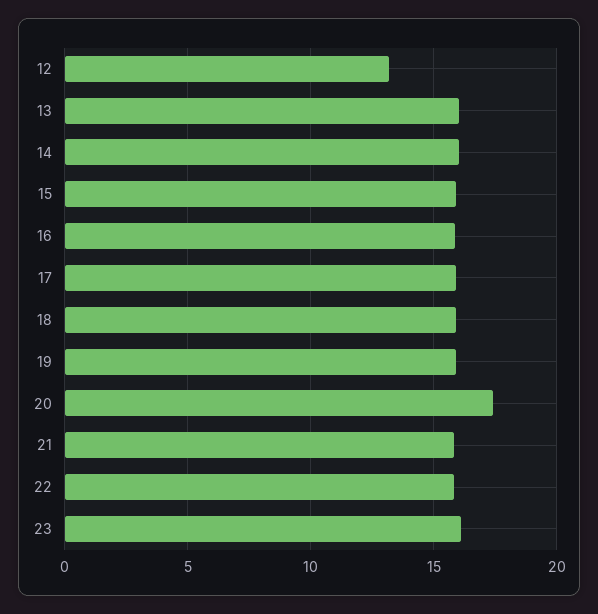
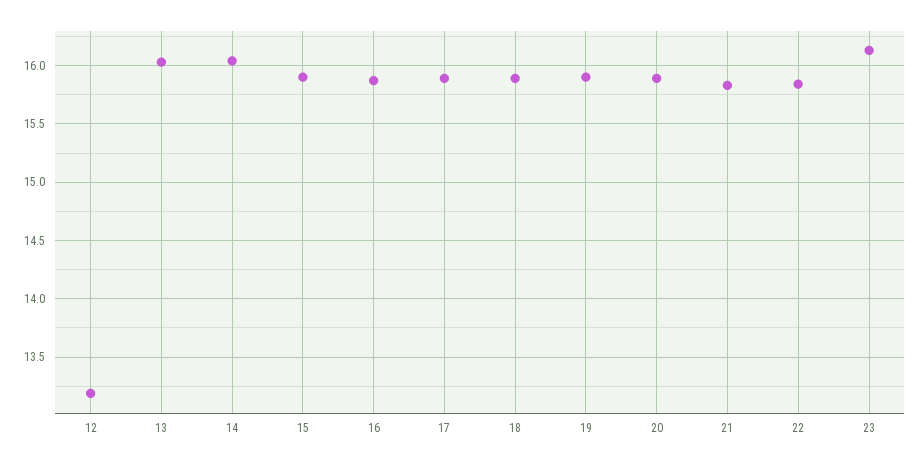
20: 17.5 -> 15.9

